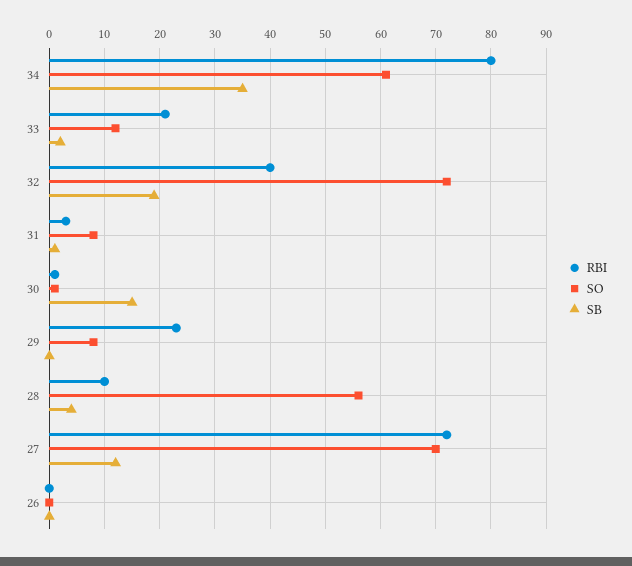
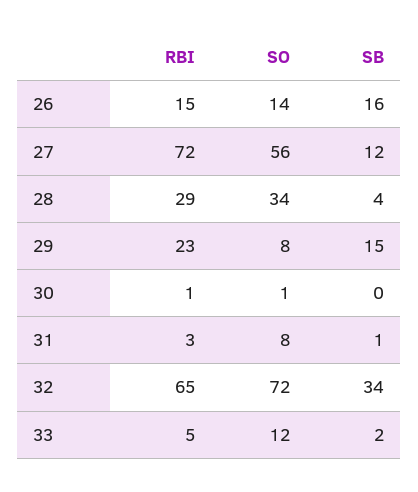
RBI, 34: 80 -> none
SO, 34: 60 -> none
SB, 34: 35 -> none
RBI, 33: 20 -> 5
RBI, 32: 40 -> 65
SB, 32: 20 -> 34
SB, 30: 15 -> 0
SB, 29: 0 -> 15
RBI, 28: 10 -> 29
SO, 28: 55 -> 34
SO, 27: 70 -> 56
RBI, 26: 0 -> 15
SO, 26: 0 -> 14
SB, 26: 0 -> 16

